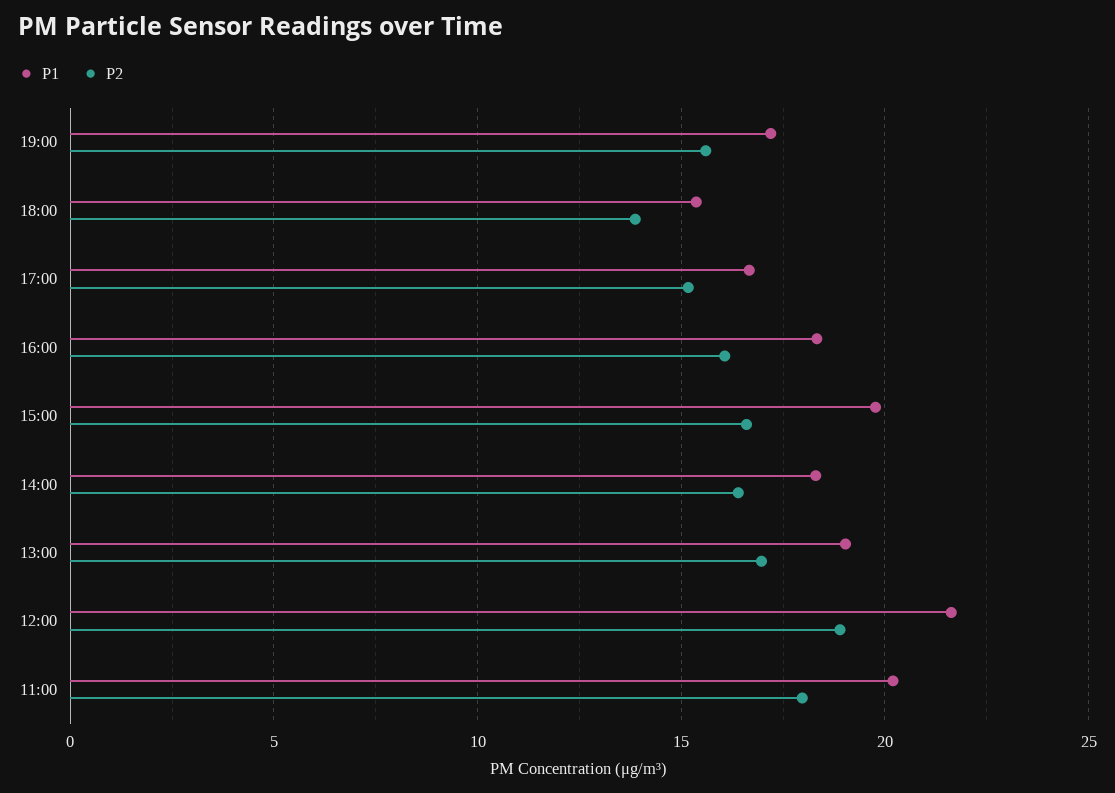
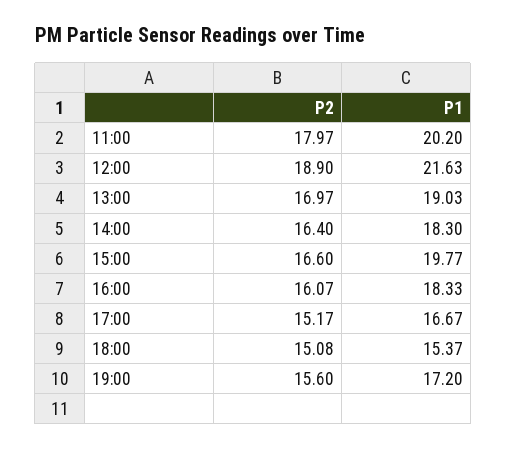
P2, 18:00: 14 -> 15.08

